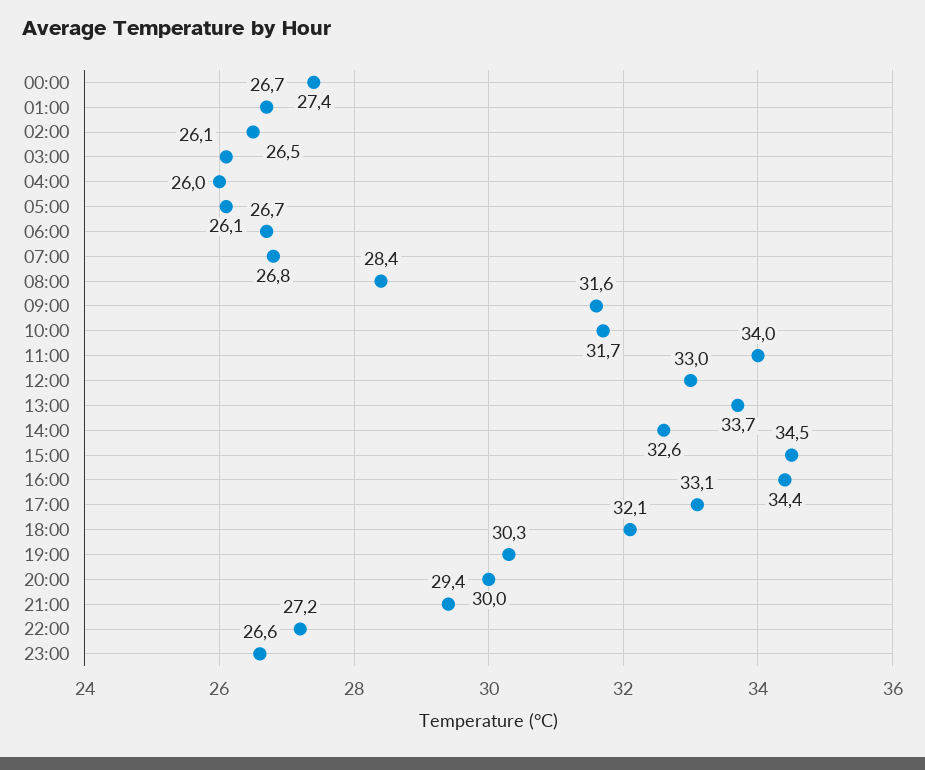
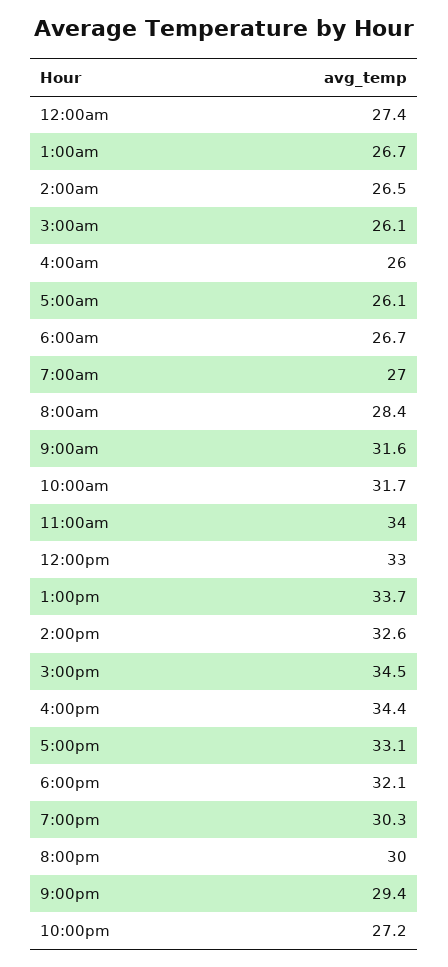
07:00: 26.8 -> 27
23:00: 26.6 -> none

